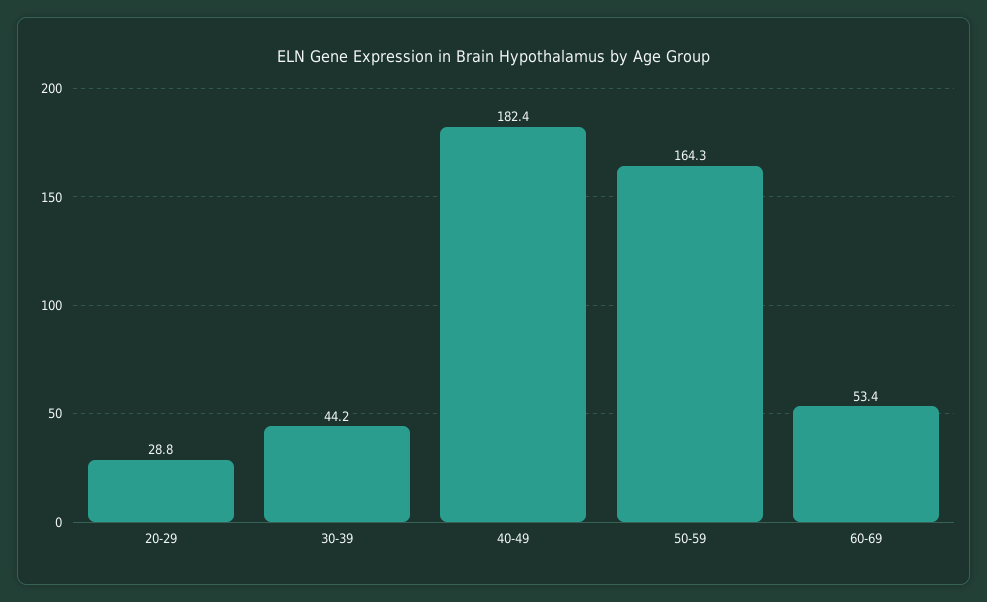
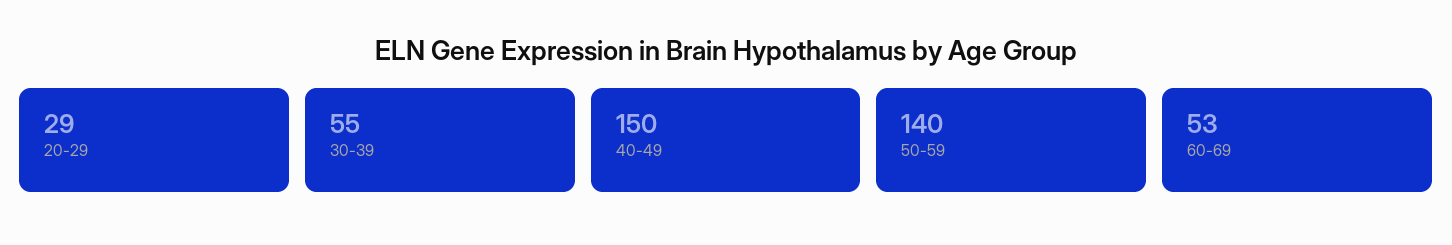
30-39: 44.2 -> 55
40-49: 182.4 -> 150
50-59: 164.3 -> 140

